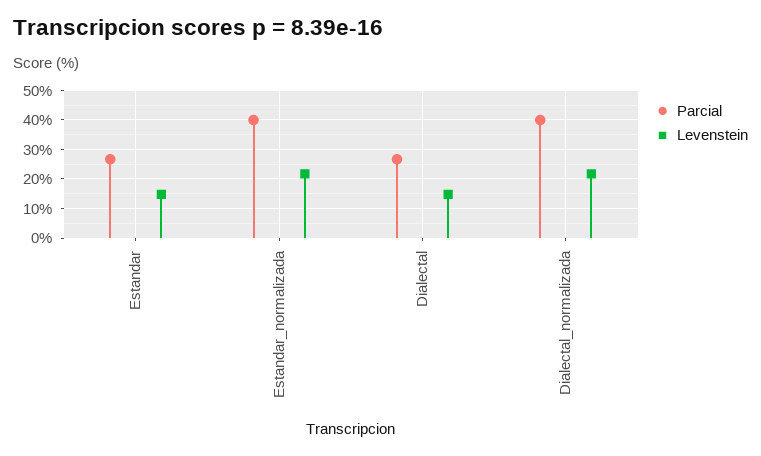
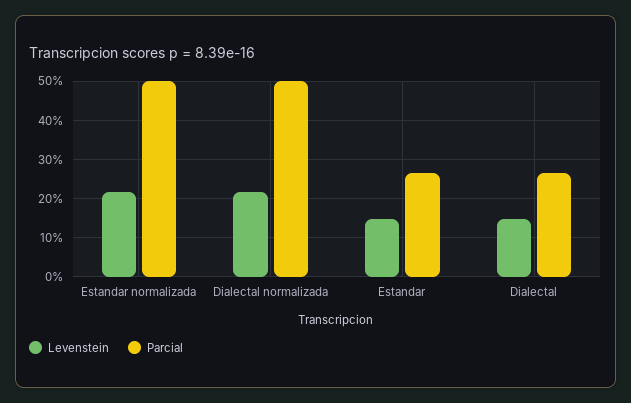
Parcial, Estandar_normalizada: 40 -> 50
Parcial, Dialectal_normalizada: 40 -> 50

